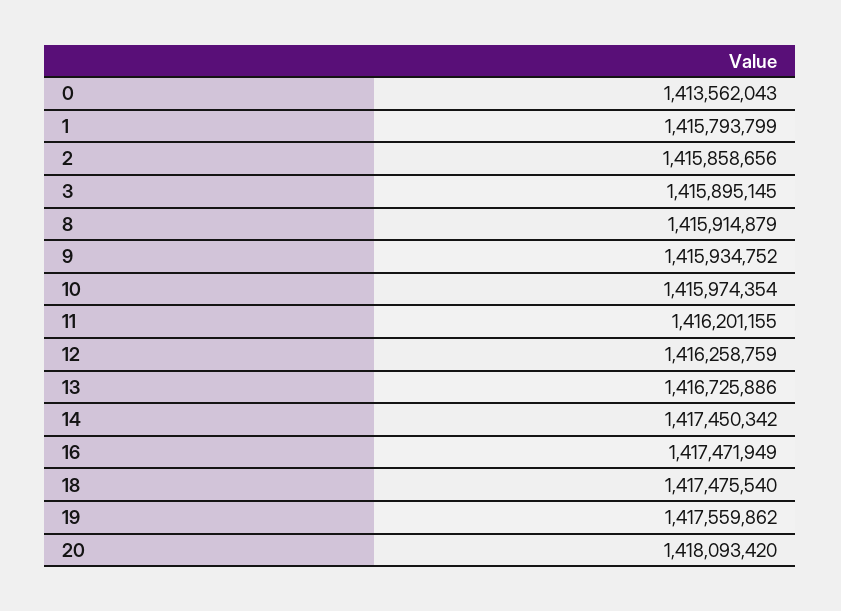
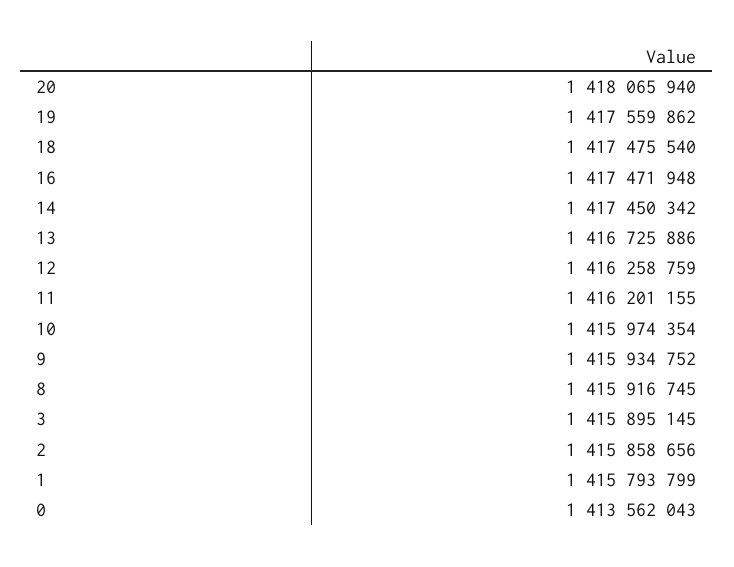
8: 1415914879 -> 1415916745
16: 1417471949 -> 1417471948
20: 1418093420 -> 1418065940

